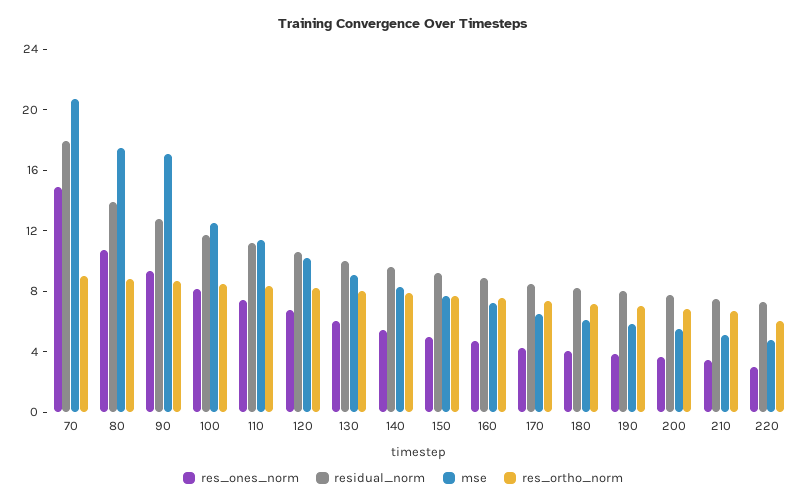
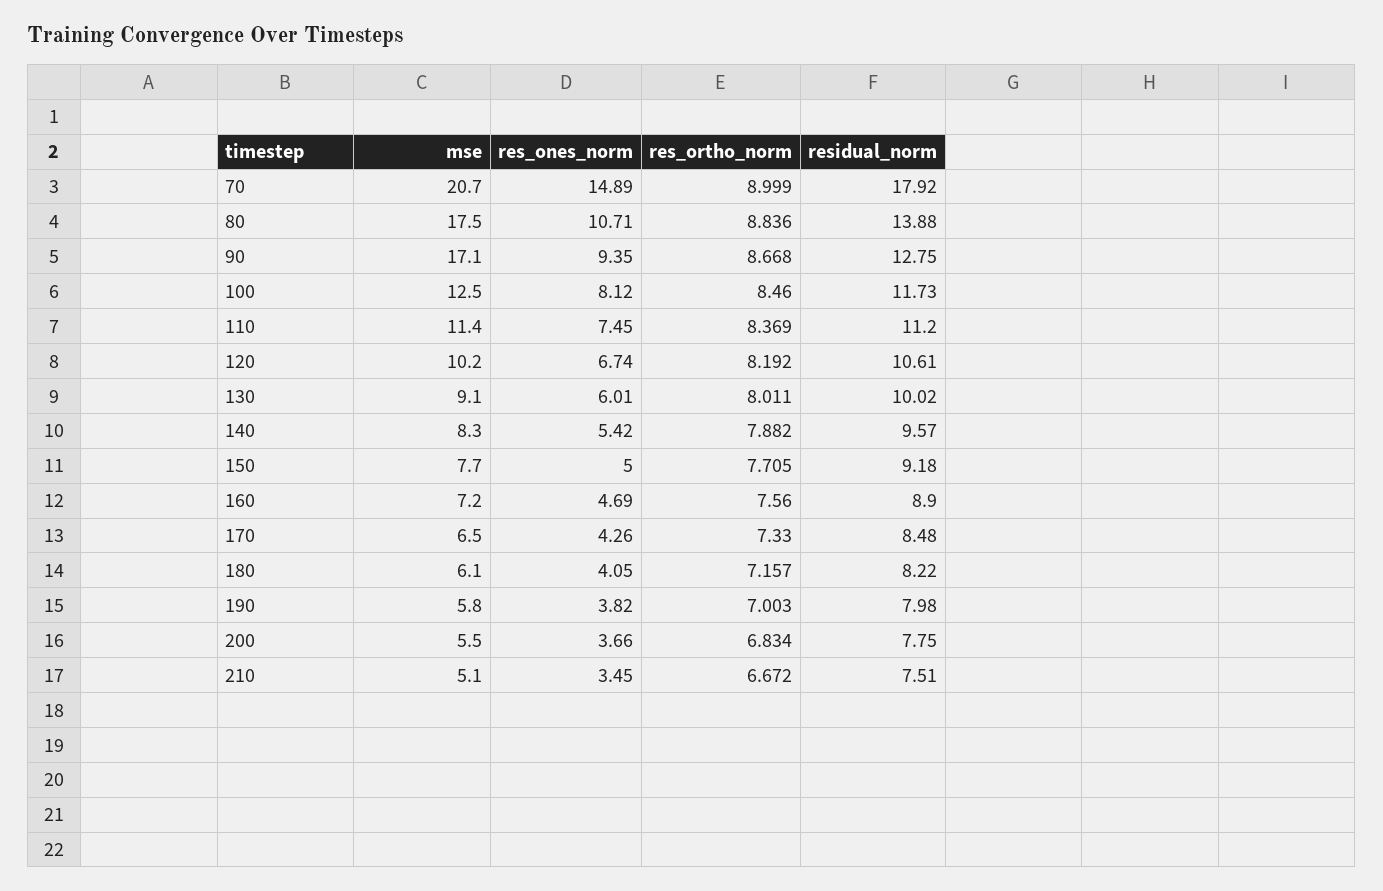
res_ones_norm, 220: 3 -> none
residual_norm, 220: 7 -> none
mse, 220: 5 -> none
res_ortho_norm, 220: 6 -> none

